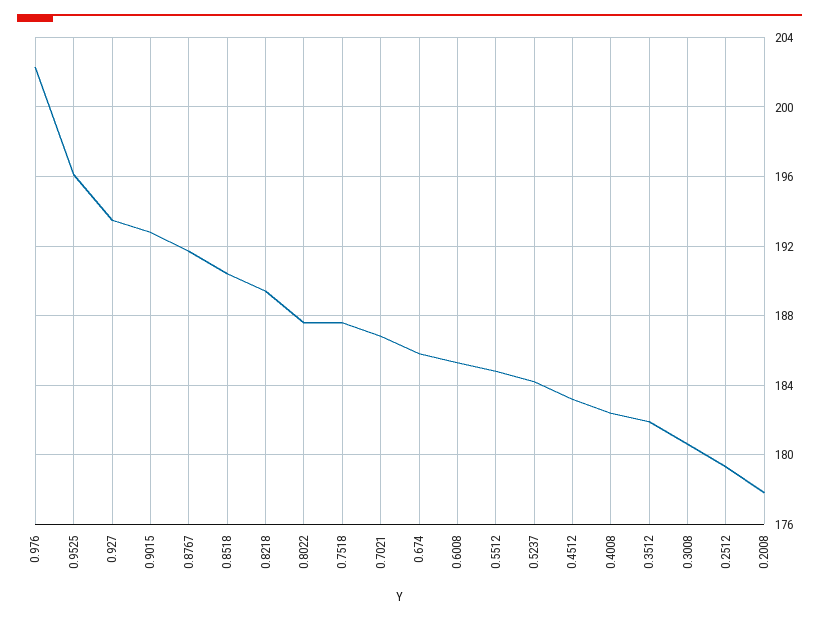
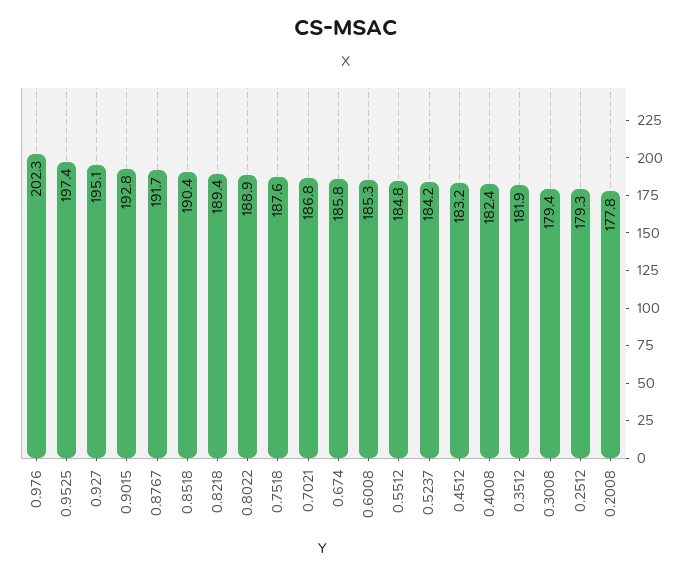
0.9525: 196 -> 197.4
0.927: 193.5 -> 195.1
0.8022: 187.5 -> 188.9
0.3008: 180.5 -> 179.4

